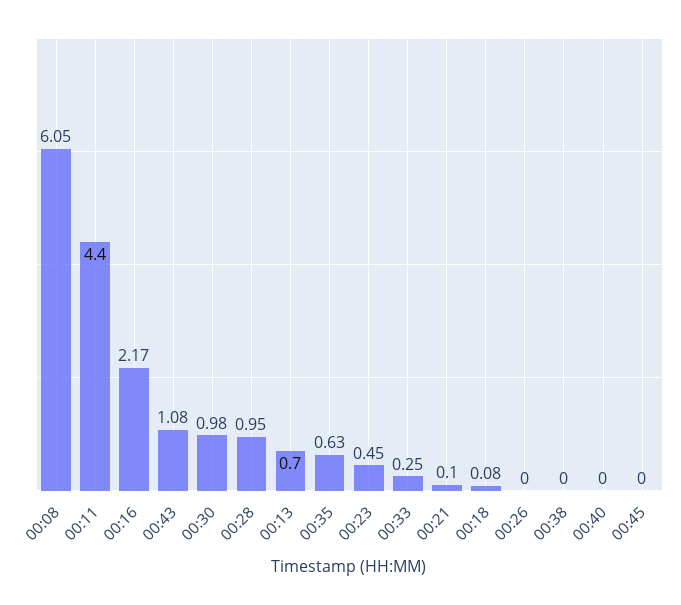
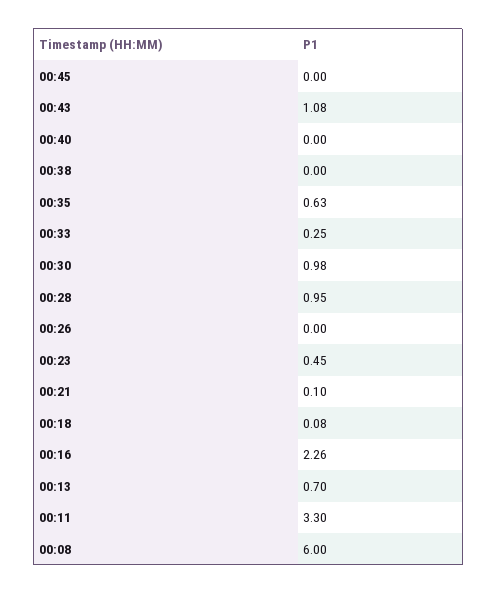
00:08: 6.05 -> 6
00:11: 4.4 -> 3.3
00:16: 2.17 -> 2.26

